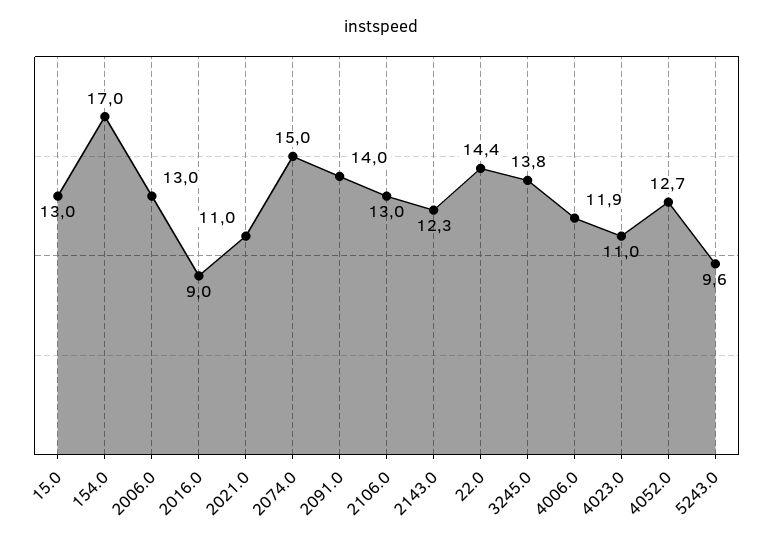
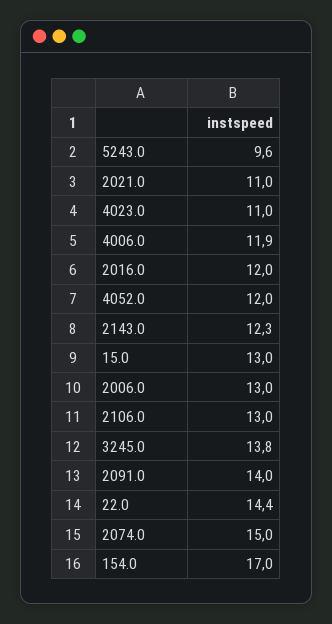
2016.0: 9 -> 12
4052.0: 12.7 -> 12

